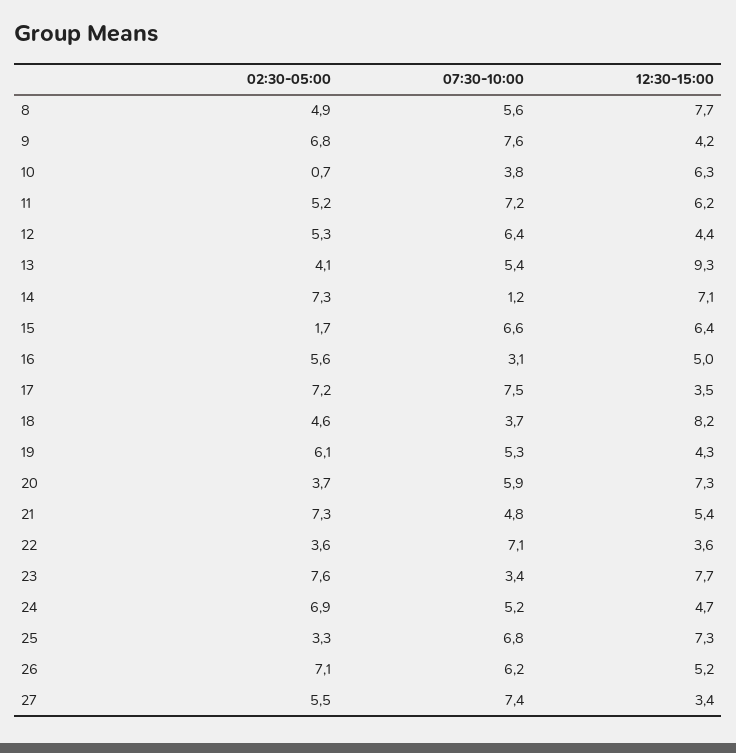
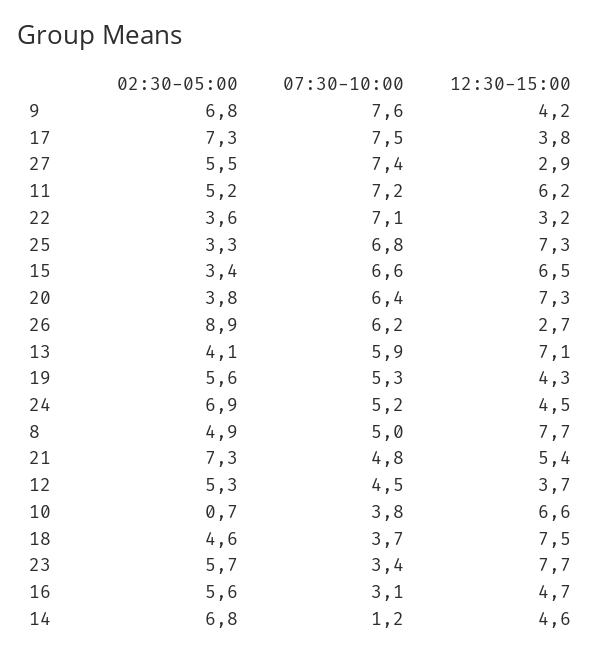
07:30-10:00, 8: 5.6 -> 5
12:30-15:00, 10: 6.3 -> 6.6
07:30-10:00, 12: 6.4 -> 4.5
12:30-15:00, 12: 4.4 -> 3.7
07:30-10:00, 13: 5.4 -> 5.9
12:30-15:00, 13: 9.3 -> 7.1
02:30-05:00, 14: 7.3 -> 6.8
12:30-15:00, 14: 7.1 -> 4.6
02:30-05:00, 15: 1.7 -> 3.4
12:30-15:00, 15: 6.4 -> 6.5
12:30-15:00, 16: 5 -> 4.7
02:30-05:00, 17: 7.2 -> 7.3
12:30-15:00, 17: 3.5 -> 3.8
12:30-15:00, 18: 8.2 -> 7.5
02:30-05:00, 19: 6.1 -> 5.6
02:30-05:00, 20: 3.7 -> 3.8
07:30-10:00, 20: 5.9 -> 6.4
12:30-15:00, 22: 3.6 -> 3.2
02:30-05:00, 23: 7.6 -> 5.7
12:30-15:00, 24: 4.7 -> 4.5
02:30-05:00, 26: 7.1 -> 8.9
12:30-15:00, 26: 5.2 -> 2.7
12:30-15:00, 27: 3.4 -> 2.9

